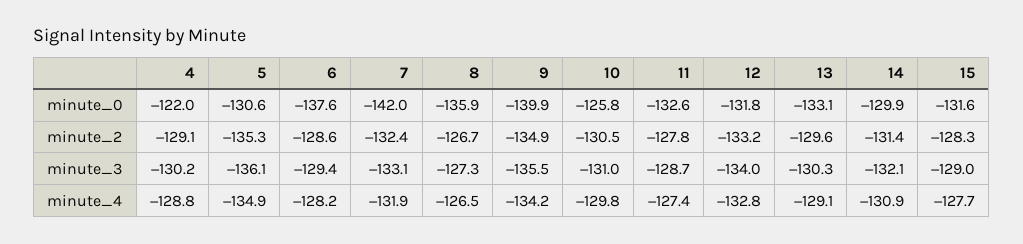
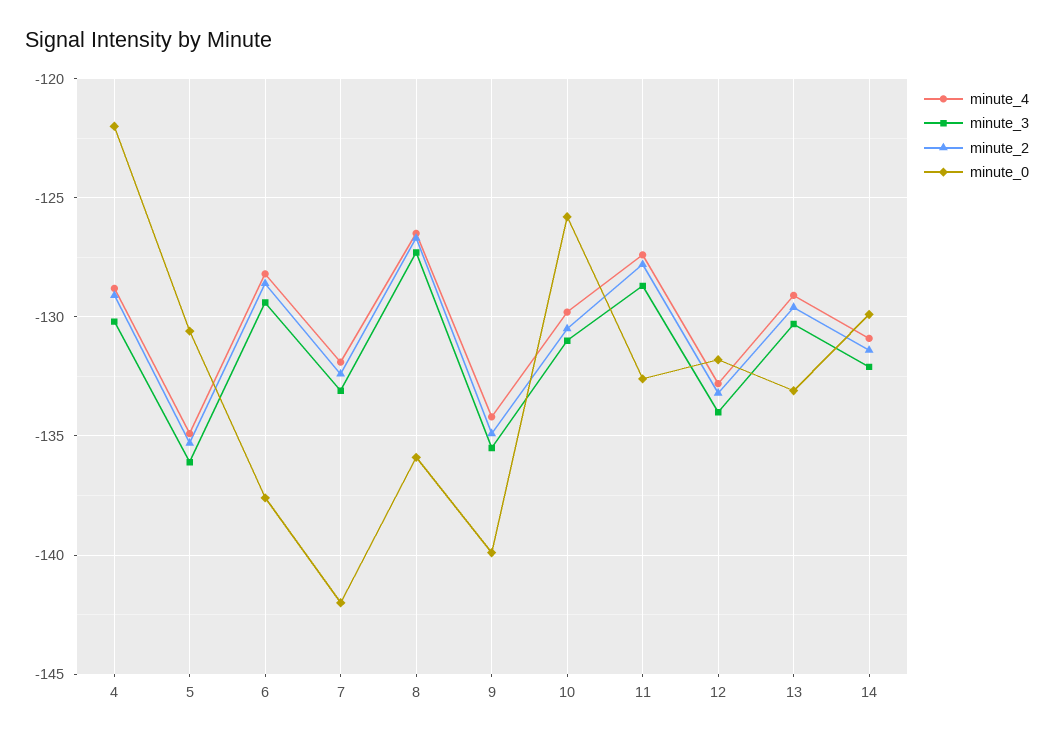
minute_0, 15: -131.6 -> none
minute_2, 15: -128.3 -> none
minute_3, 15: -129 -> none
minute_4, 15: -127.7 -> none

